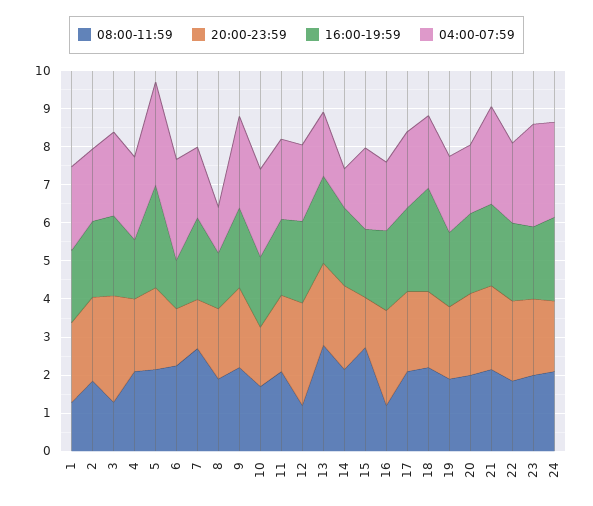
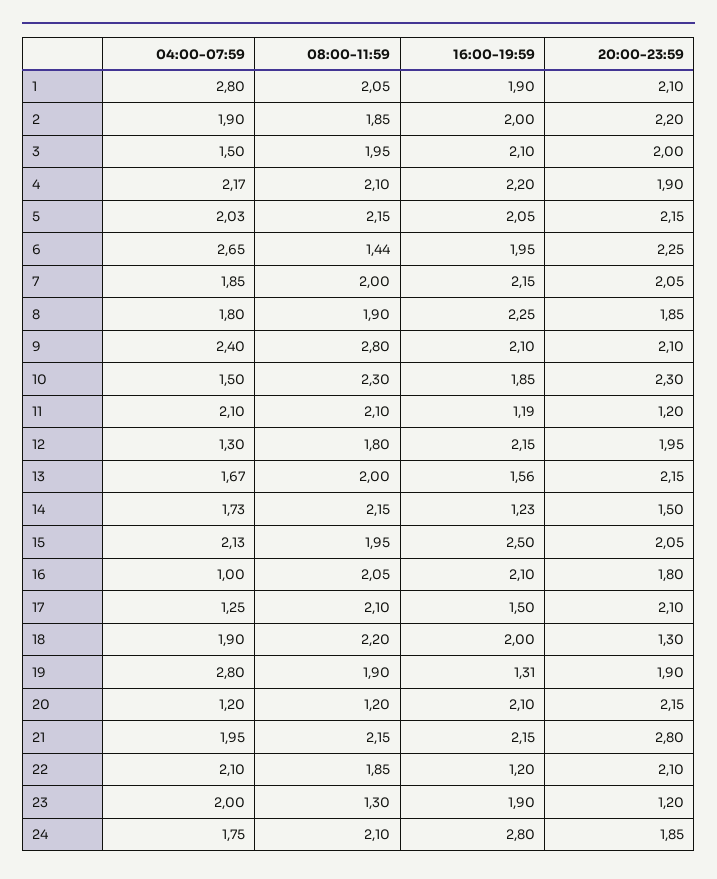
08:00-11:59, 1: 1.25 -> 2.05
04:00-07:59, 1: 2.25 -> 2.8
08:00-11:59, 3: 1.25 -> 1.95
20:00-23:59, 3: 2.75 -> 2
04:00-07:59, 3: 2.25 -> 1.5
16:00-19:59, 4: 1.5 -> 2.2
16:00-19:59, 5: 2.75 -> 2.05
04:00-07:59, 5: 2.75 -> 2.03
08:00-11:59, 6: 2.25 -> 1.44
20:00-23:59, 6: 1.5 -> 2.25
16:00-19:59, 6: 1.25 -> 1.95
08:00-11:59, 7: 2.75 -> 2
20:00-23:59, 7: 1.25 -> 2.05
16:00-19:59, 8: 1.5 -> 2.25
04:00-07:59, 8: 1.25 -> 1.8
08:00-11:59, 9: 2.25 -> 2.8
08:00-11:59, 10: 1.75 -> 2.3
20:00-23:59, 10: 1.5 -> 2.3
04:00-07:59, 10: 2.25 -> 1.5
20:00-23:59, 11: 2 -> 1.2
16:00-19:59, 11: 2 -> 1.19
08:00-11:59, 12: 1.25 -> 1.8
20:00-23:59, 12: 2.75 -> 1.95
04:00-07:59, 12: 2 -> 1.3
08:00-11:59, 13: 2.75 -> 2
16:00-19:59, 13: 2.25 -> 1.56
20:00-23:59, 14: 2.25 -> 1.5
16:00-19:59, 14: 2 -> 1.23
04:00-07:59, 14: 1 -> 1.73
08:00-11:59, 15: 2.75 -> 1.95
20:00-23:59, 15: 1.25 -> 2.05
16:00-19:59, 15: 1.75 -> 2.5
08:00-11:59, 16: 1.25 -> 2.05
20:00-23:59, 16: 2.5 -> 1.8
04:00-07:59, 16: 1.75 -> 1
16:00-19:59, 17: 2.25 -> 1.5
04:00-07:59, 17: 2 -> 1.25
20:00-23:59, 18: 2 -> 1.3
16:00-19:59, 18: 2.75 -> 2
16:00-19:59, 19: 2 -> 1.31
04:00-07:59, 19: 2 -> 2.8
08:00-11:59, 20: 2 -> 1.2
04:00-07:59, 20: 1.75 -> 1.2
20:00-23:59, 21: 2.25 -> 2.8
04:00-07:59, 21: 2.5 -> 1.95
16:00-19:59, 22: 2 -> 1.2
08:00-11:59, 23: 2 -> 1.3
20:00-23:59, 23: 2 -> 1.2
04:00-07:59, 23: 2.75 -> 2
16:00-19:59, 24: 2.25 -> 2.8
04:00-07:59, 24: 2.5 -> 1.75

